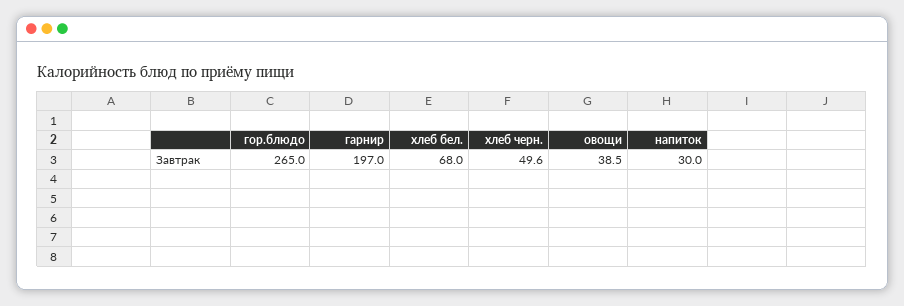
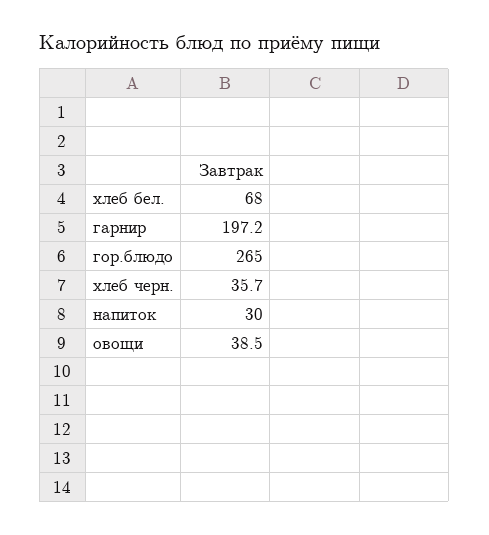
гарнир: 197 -> 197.2
хлеб черн.: 49.6 -> 35.7

